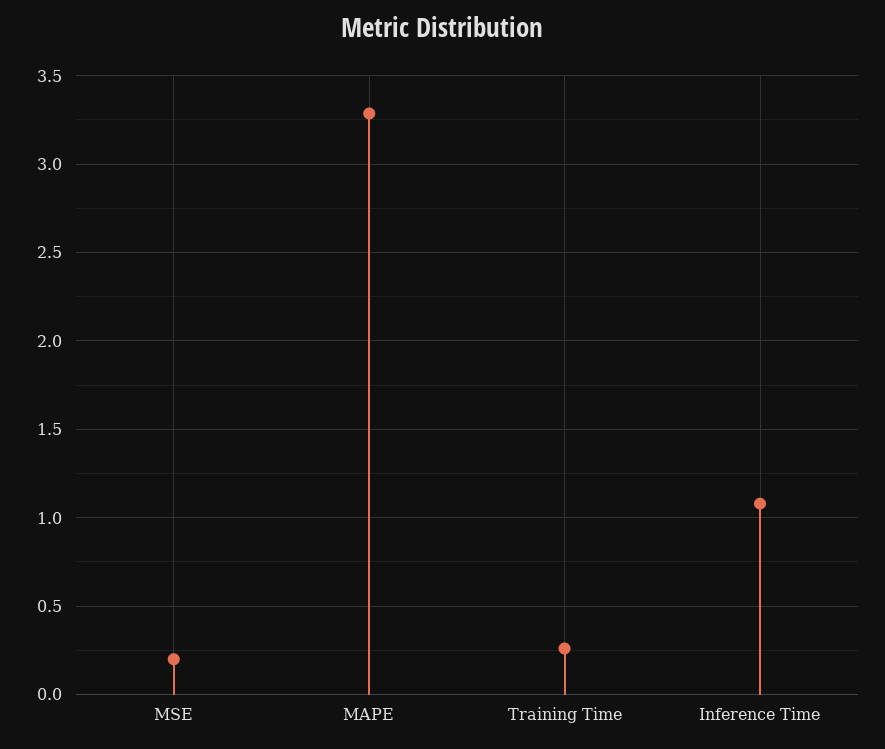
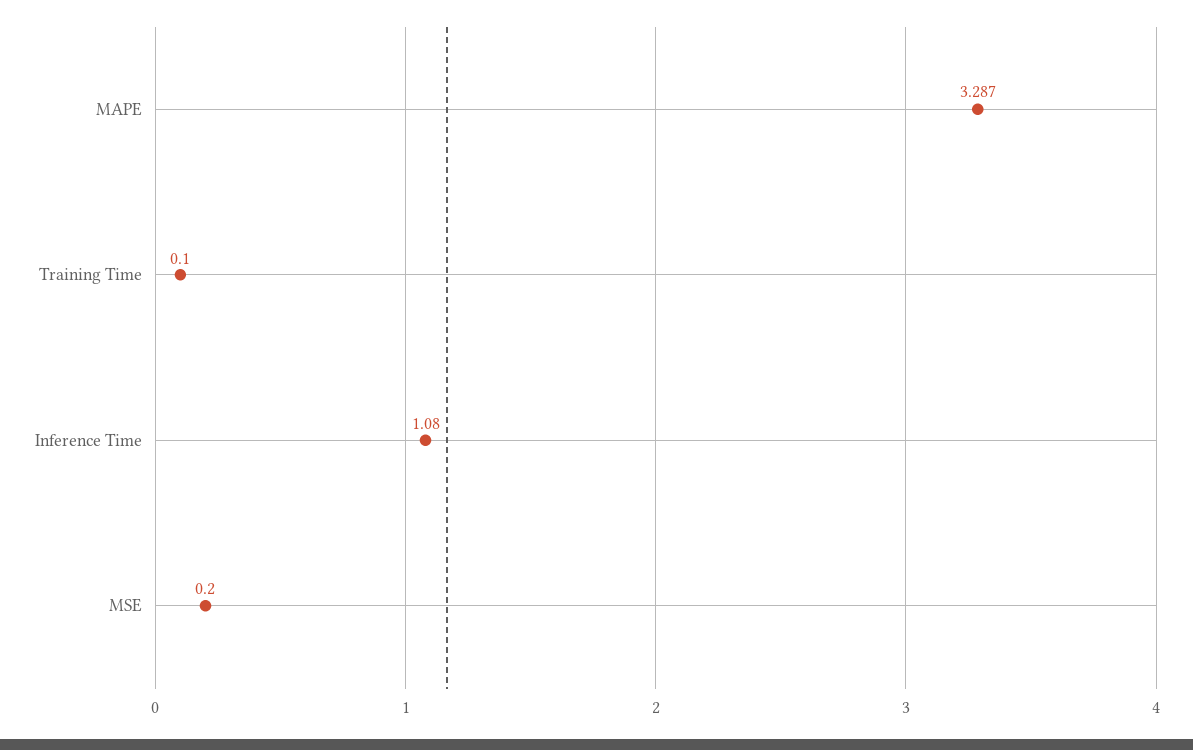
Training Time: 0.25 -> 0.1

